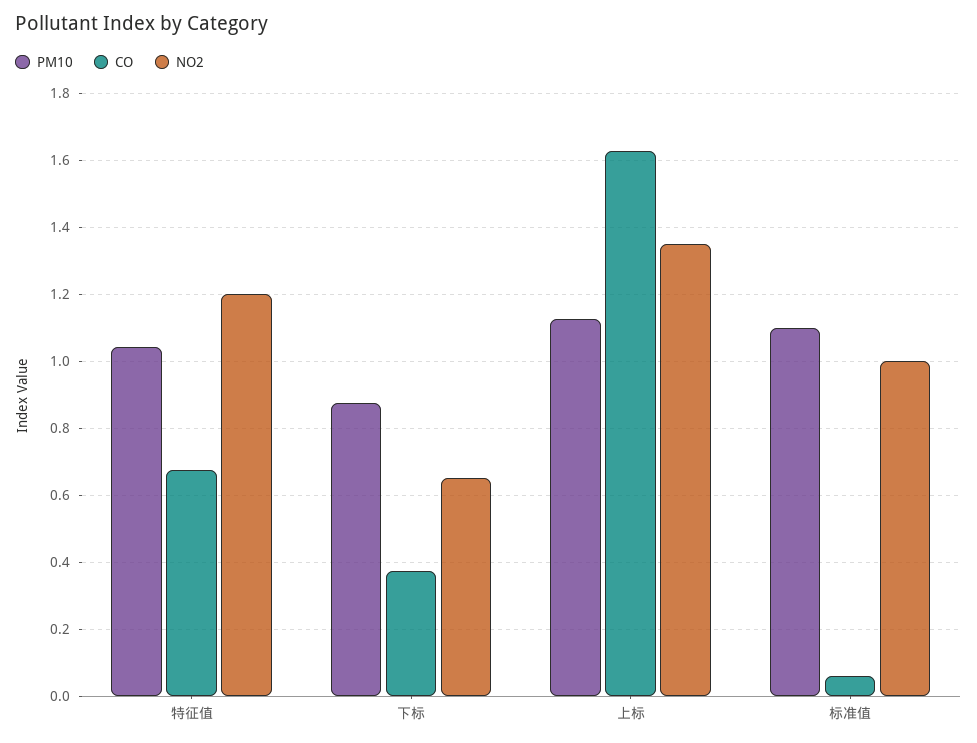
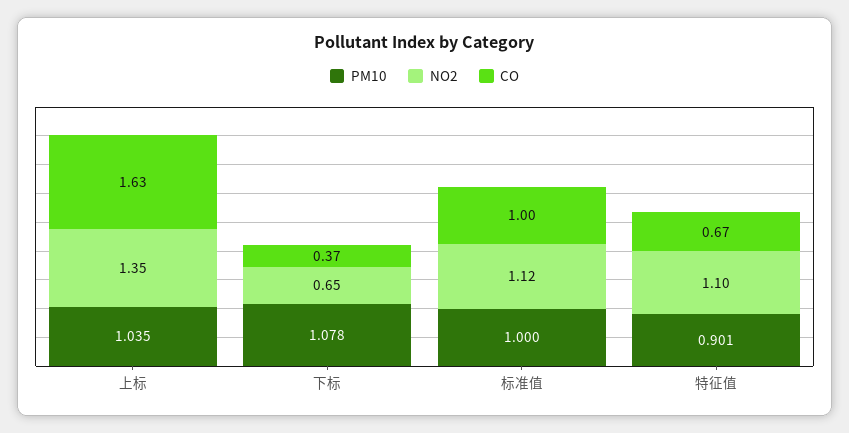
PM10, 特征值: 1.04 -> 0.901
NO2, 特征值: 1.2 -> 1.1
PM10, 下标: 0.88 -> 1.078
PM10, 上标: 1.12 -> 1.035
PM10, 标准值: 1.1 -> 1
CO, 标准值: 0.06 -> 1
NO2, 标准值: 1 -> 1.12

